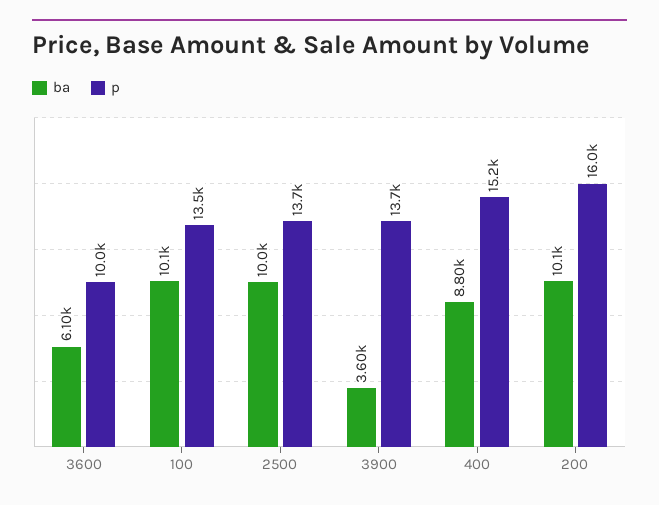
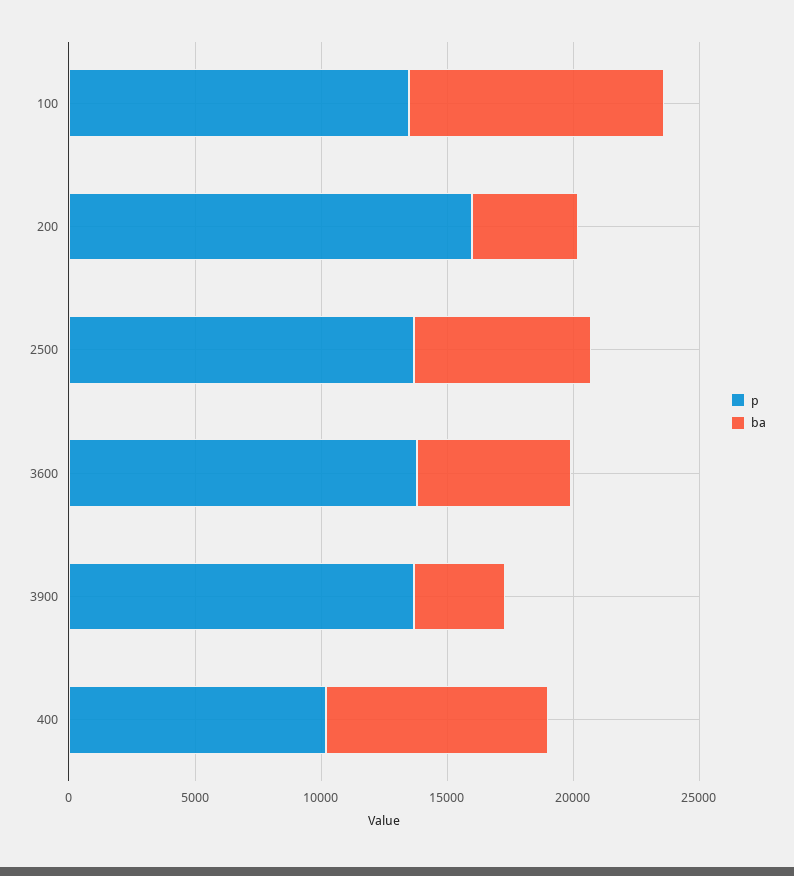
p, 3600: 10000 -> 14000
ba, 2500: 10000 -> 7000
p, 400: 15200 -> 10000
ba, 200: 10100 -> 4000

